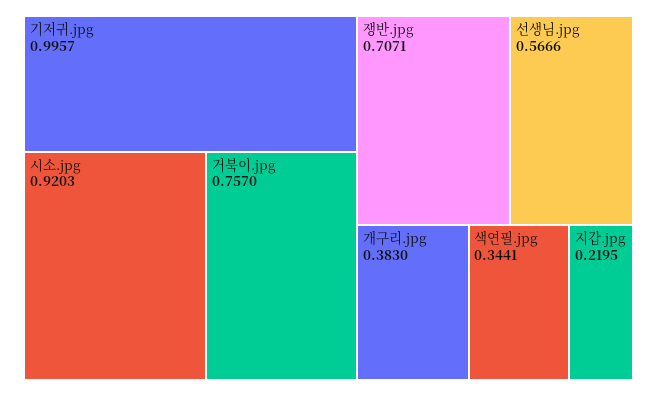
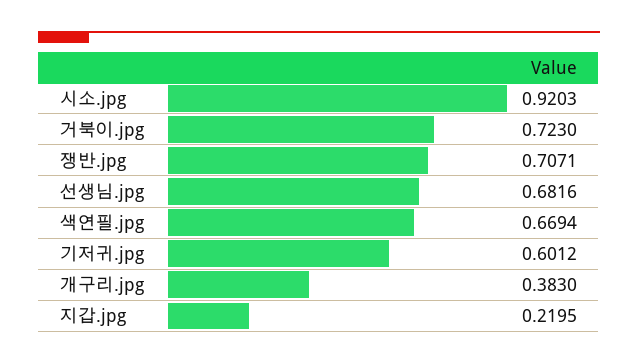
기저귀.jpg: 0.9957 -> 0.6012
거북이.jpg: 0.757 -> 0.723
선생님.jpg: 0.5666 -> 0.6816
색연필.jpg: 0.3441 -> 0.6694

